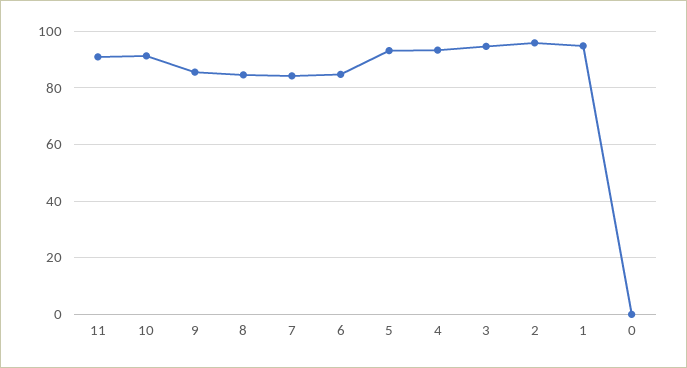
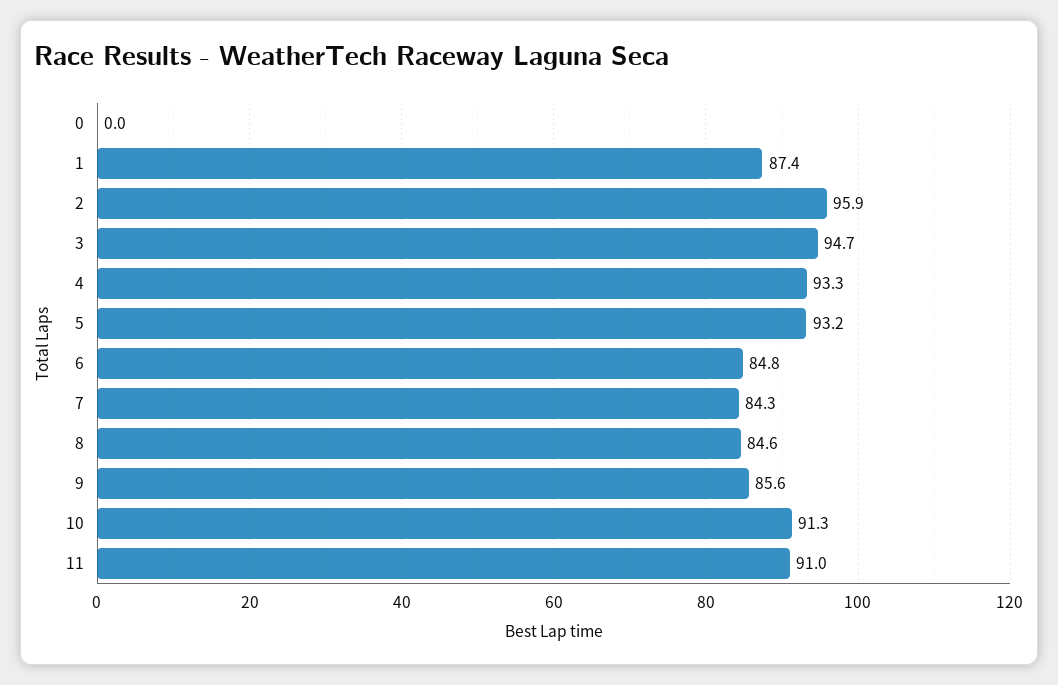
1: 95 -> 87.4

